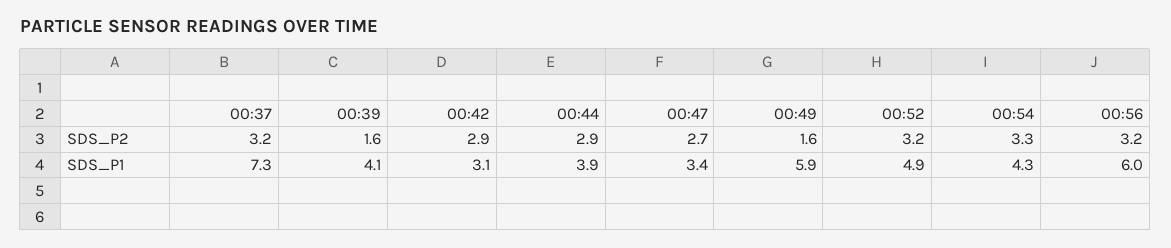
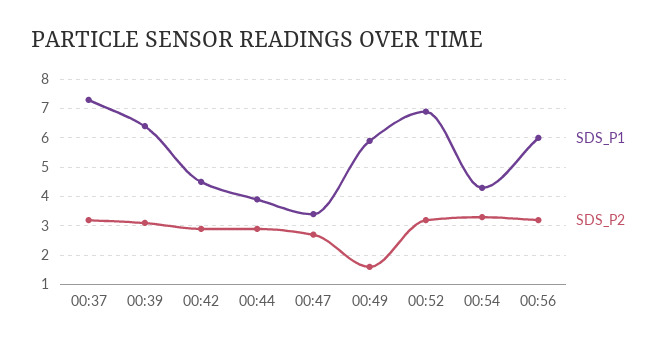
SDS_P2, 00:39: 1.6 -> 3
SDS_P1, 00:39: 4.1 -> 6.5
SDS_P1, 00:42: 3.1 -> 4.5
SDS_P1, 00:52: 4.9 -> 7

